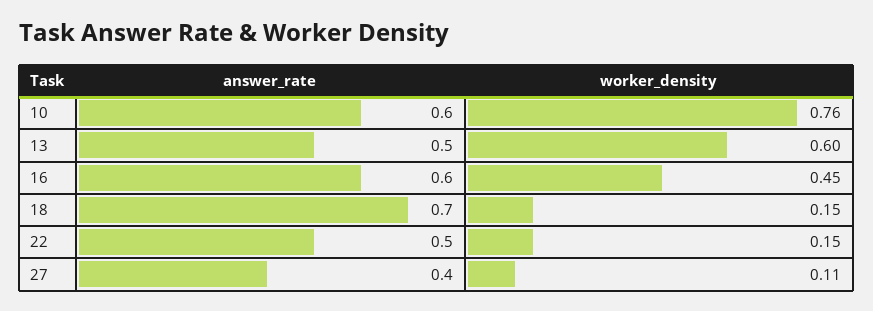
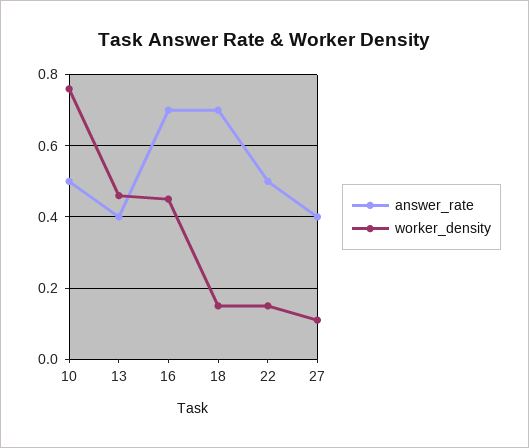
answer_rate, 10: 0.6 -> 0.5
answer_rate, 13: 0.5 -> 0.4
worker_density, 13: 0.6 -> 0.45
answer_rate, 16: 0.6 -> 0.7

